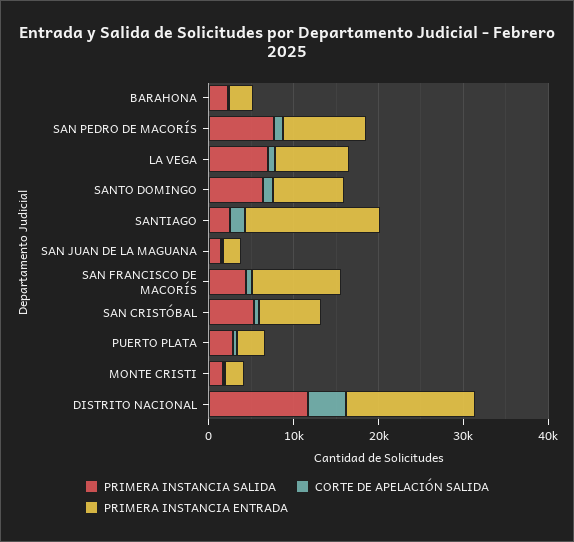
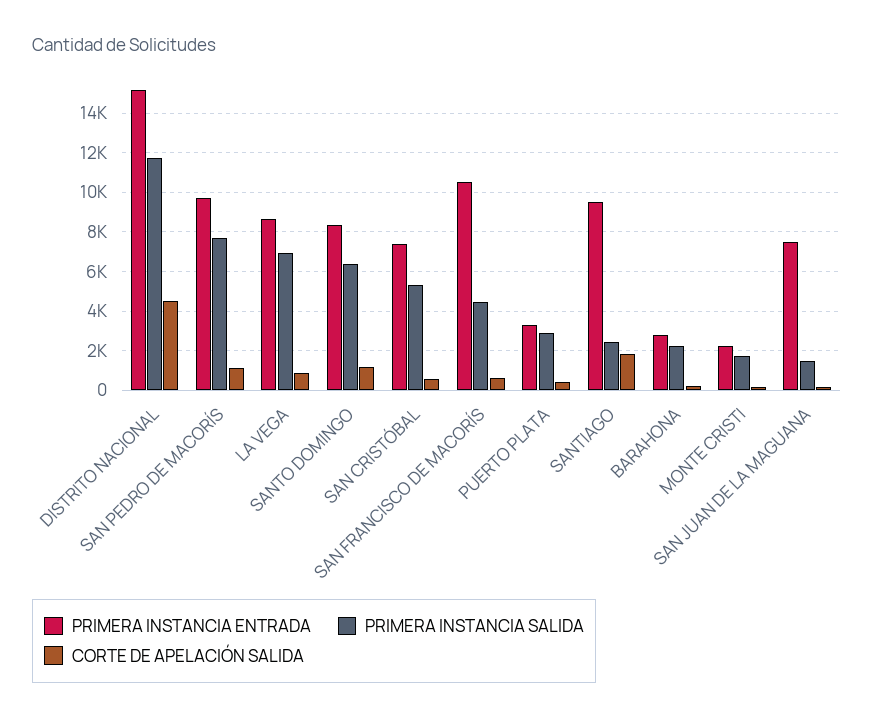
PRIMERA INSTANCIA ENTRADA, SANTIAGO: 16000 -> 9500
PRIMERA INSTANCIA ENTRADA, SAN JUAN DE LA MAGUANA: 2000 -> 7500

